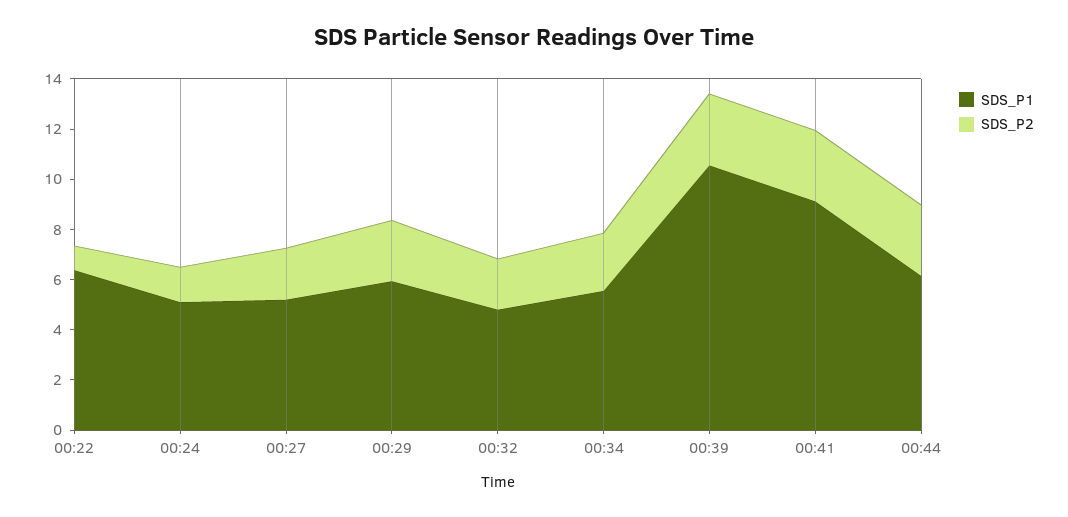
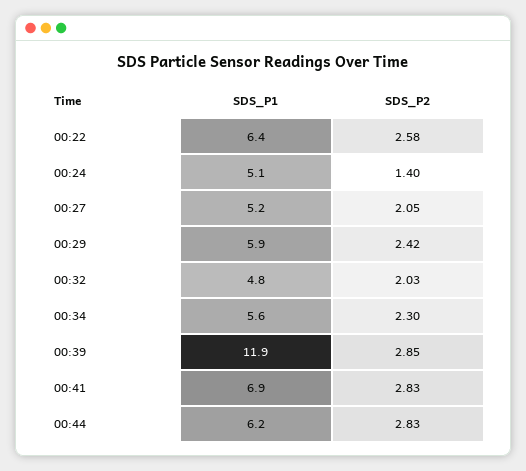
SDS_P2, 00:22: 1 -> 2.58
SDS_P1, 00:39: 10.5 -> 11.9
SDS_P1, 00:41: 9 -> 6.9

